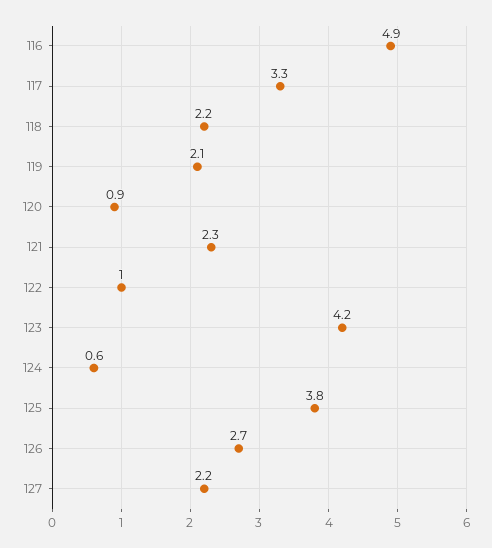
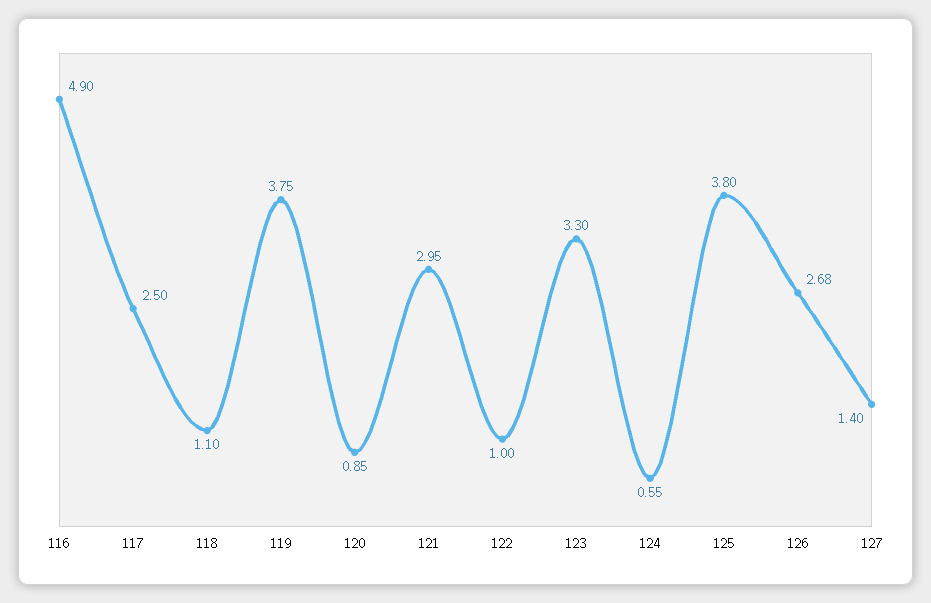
117: 3.3 -> 2.5
118: 2.2 -> 1.1
119: 2.1 -> 3.75
121: 2.3 -> 2.95
123: 4.2 -> 3.3
127: 2.2 -> 1.4

